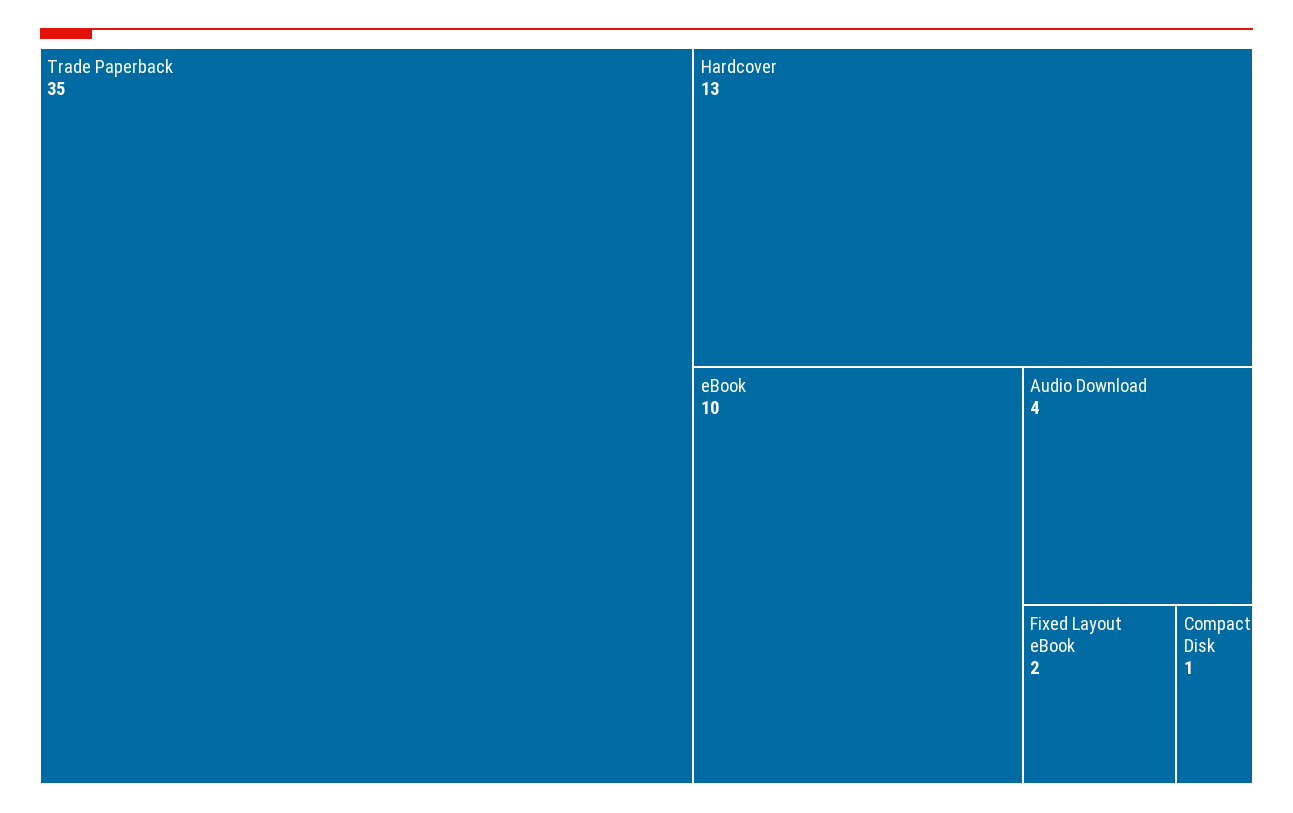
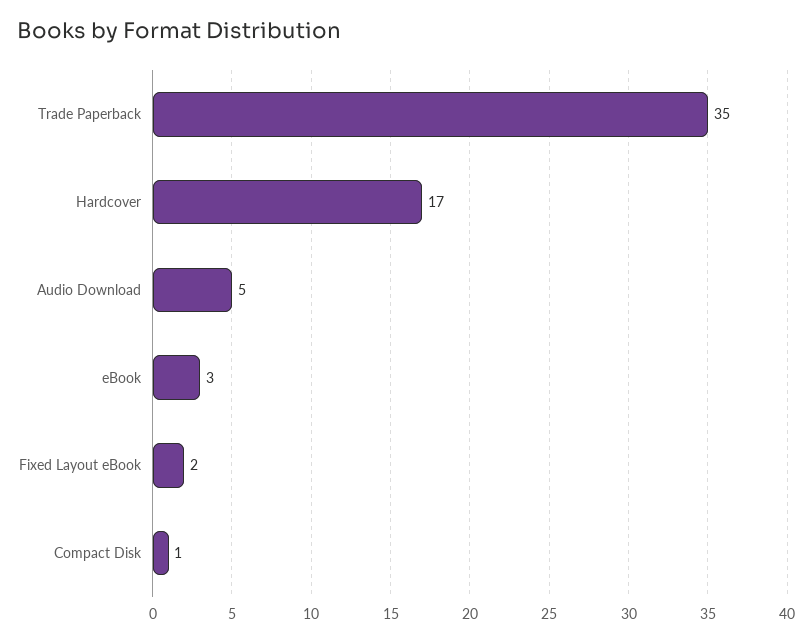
Hardcover: 13 -> 17
eBook: 10 -> 3
Audio Download: 4 -> 5

